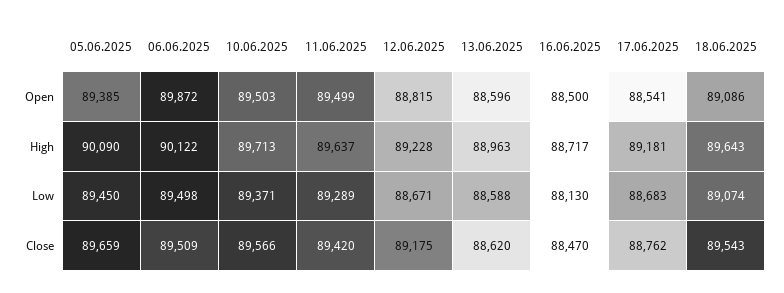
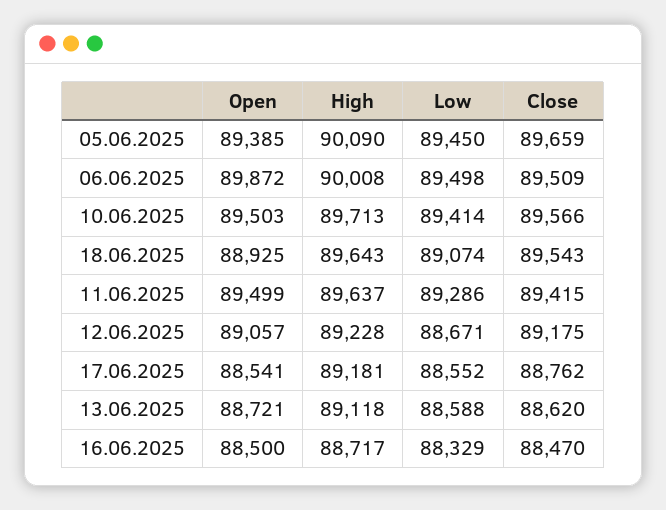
12.06.2025, Open: 88815 -> 89057
13.06.2025, Open: 88596 -> 88721
18.06.2025, Open: 89086 -> 88925
06.06.2025, High: 90122 -> 90008
13.06.2025, High: 88963 -> 89118
10.06.2025, Low: 89371 -> 89414
11.06.2025, Low: 89289 -> 89286
16.06.2025, Low: 88130 -> 88329
17.06.2025, Low: 88683 -> 88552
11.06.2025, Close: 89420 -> 89415

